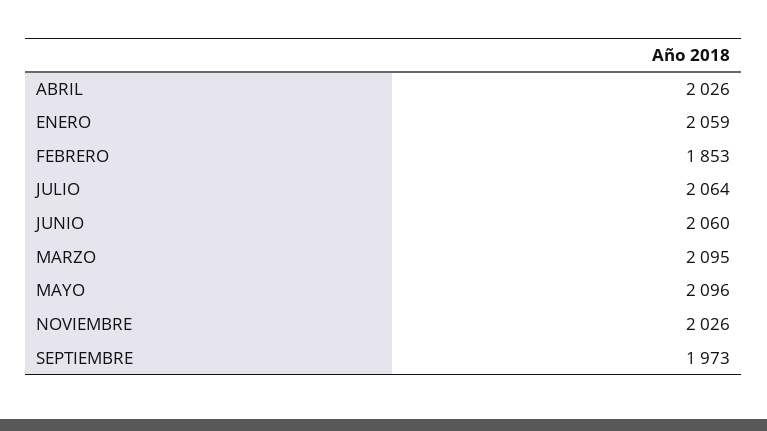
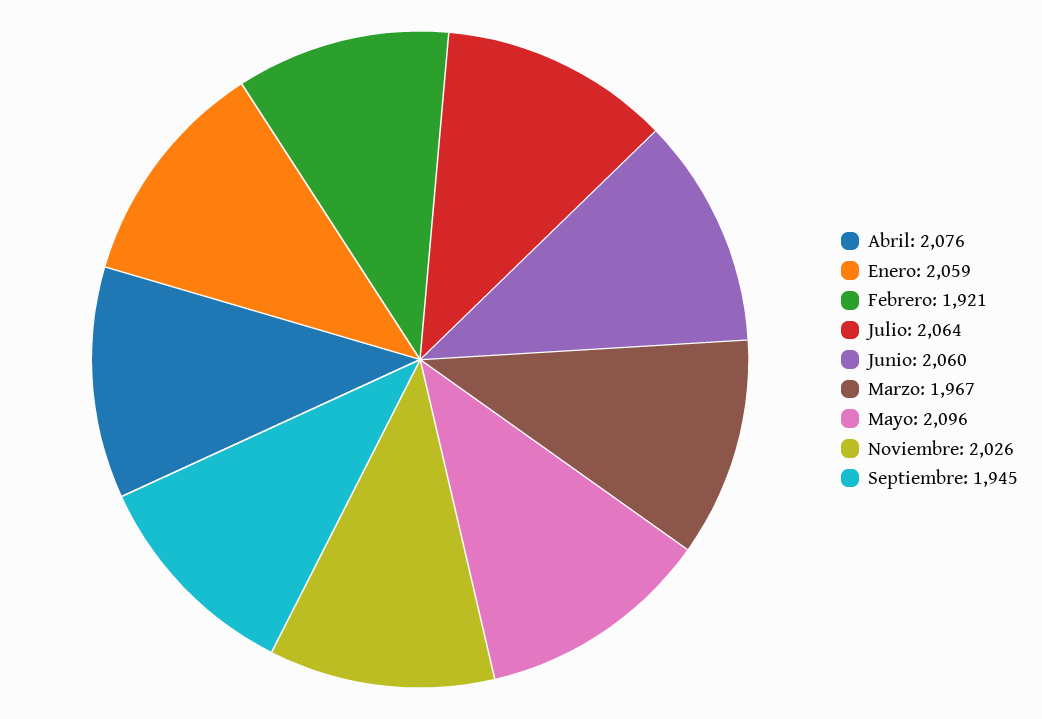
ABRIL: 2026 -> 2076
FEBRERO: 1853 -> 1921
MARZO: 2095 -> 1967
SEPTIEMBRE: 1973 -> 1945

